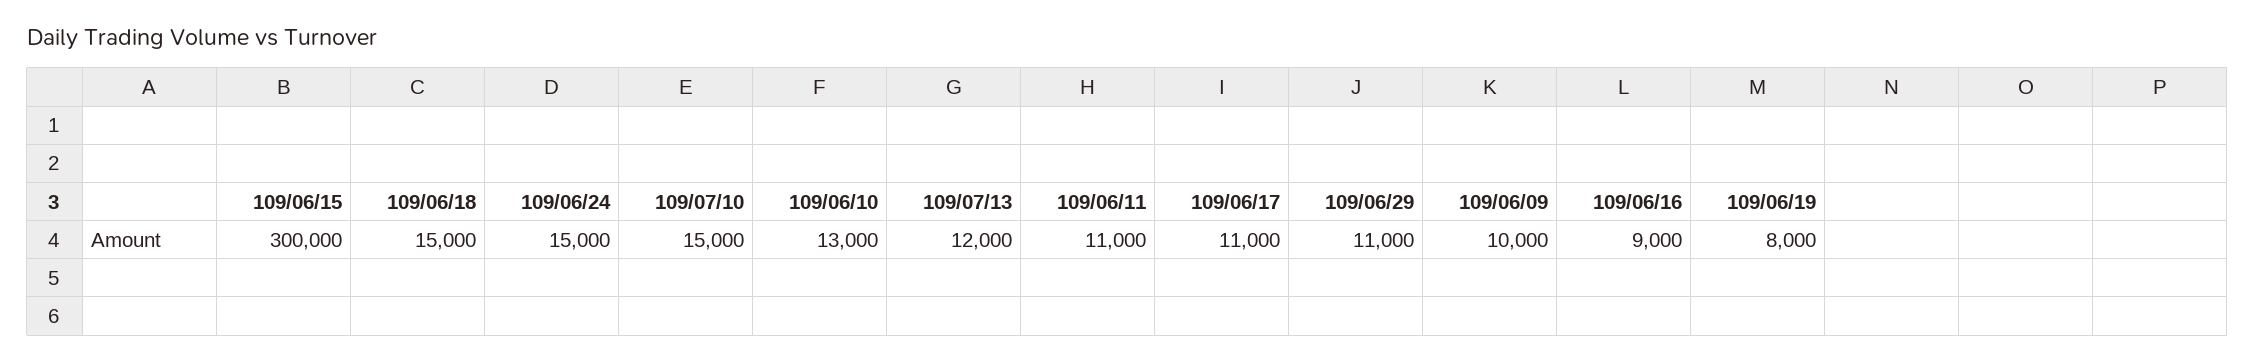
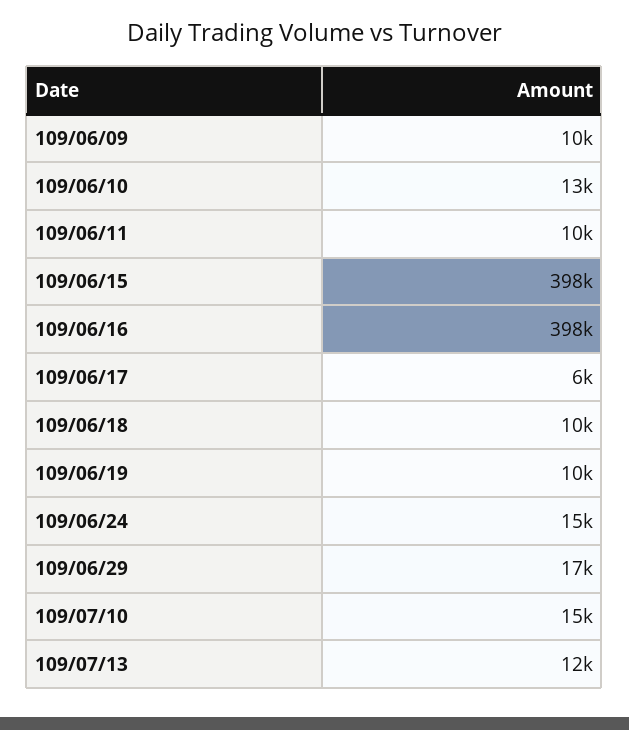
109/06/15: 300000 -> 398000
109/06/18: 15000 -> 10000
109/06/11: 11000 -> 10000
109/06/17: 11000 -> 6000
109/06/29: 11000 -> 17000
109/06/16: 9000 -> 398000
109/06/19: 8000 -> 10000

